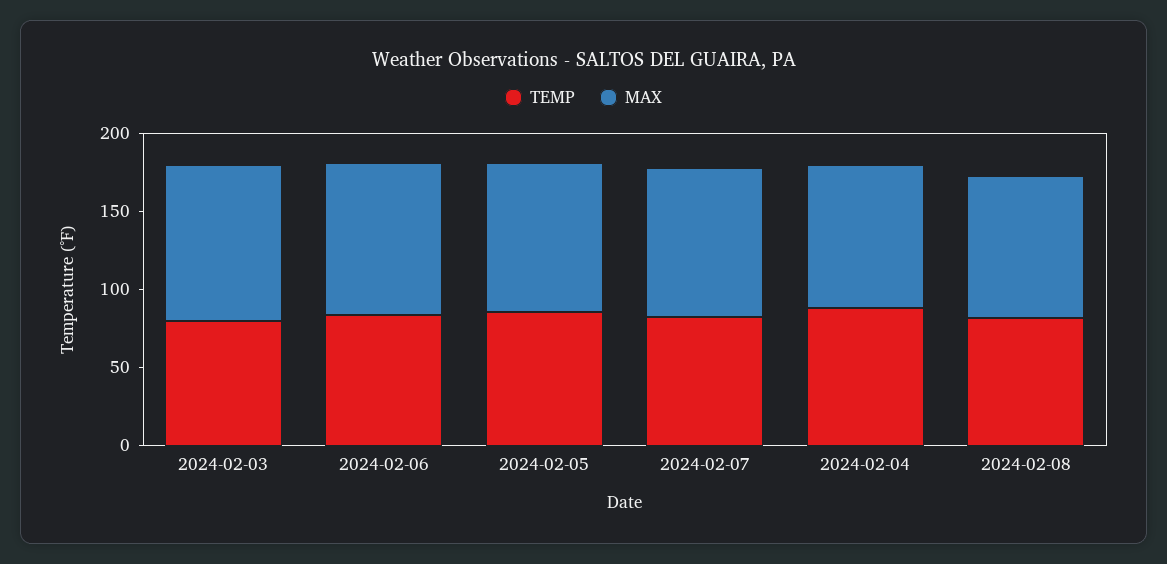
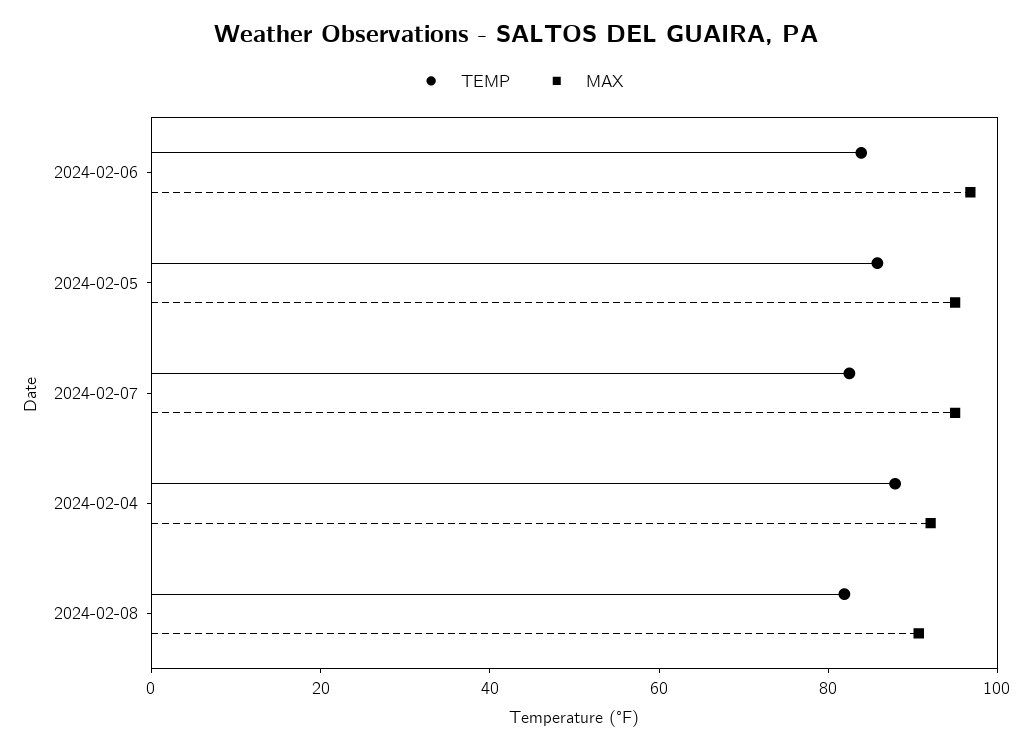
TEMP, 2024-02-03: 80 -> none
MAX, 2024-02-03: 100 -> none

